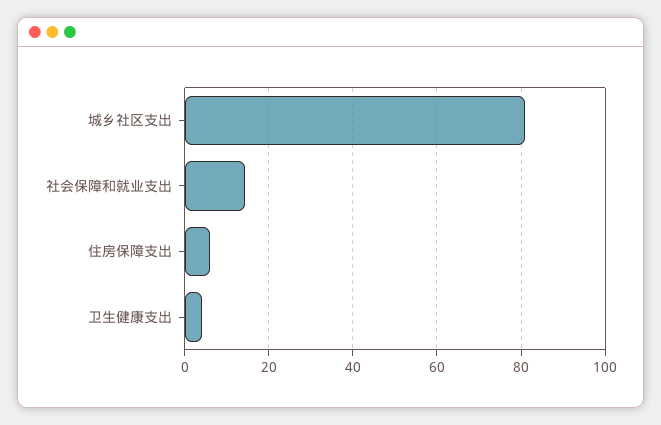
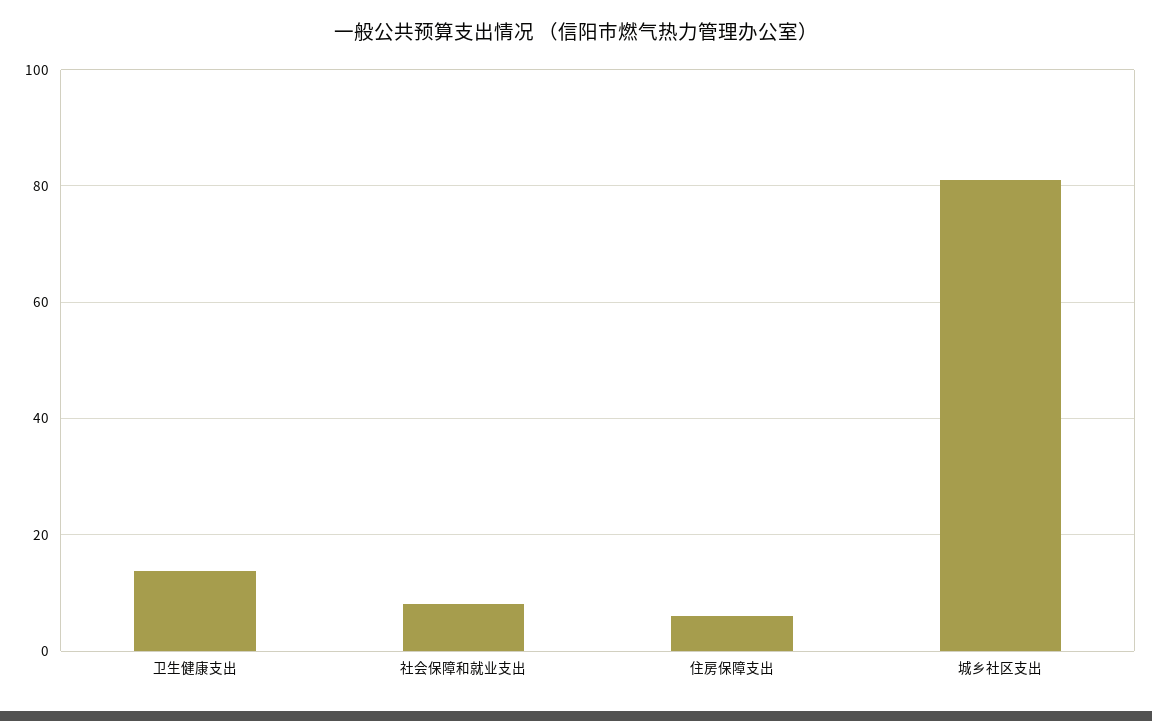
社会保障和就业支出: 14 -> 8
卫生健康支出: 4 -> 14

